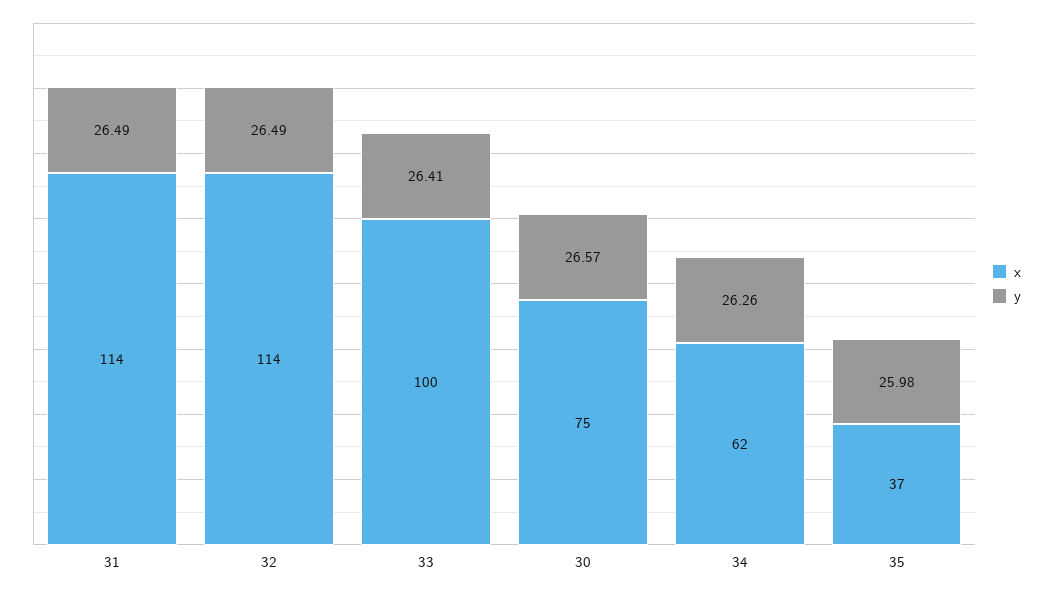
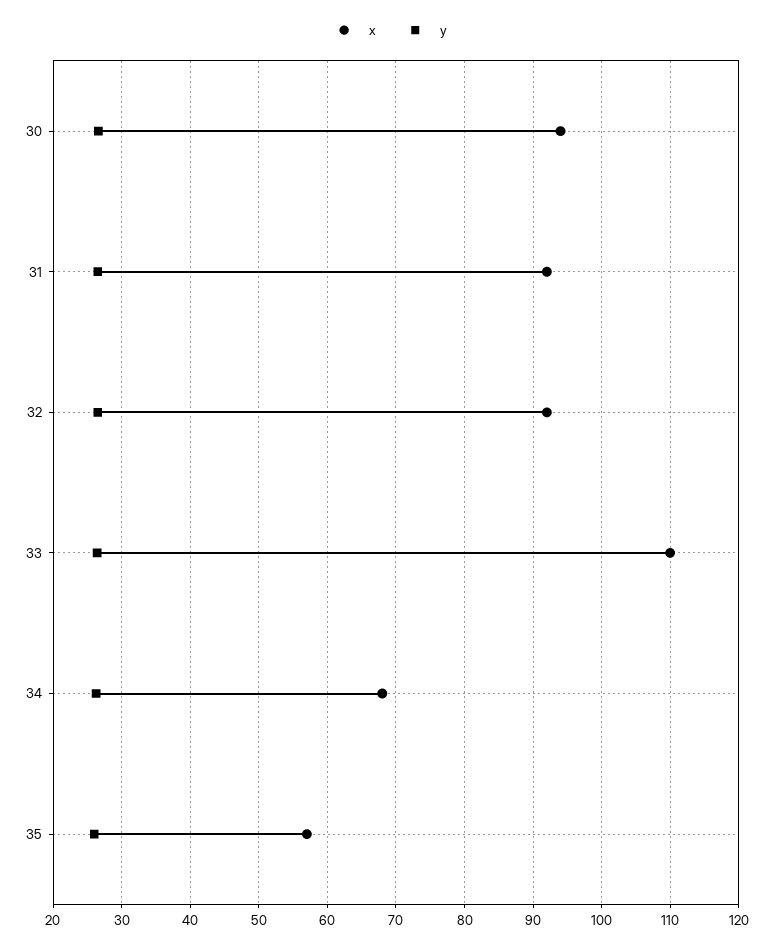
x, 31: 114 -> 92
x, 32: 114 -> 92
x, 33: 100 -> 110
x, 30: 75 -> 94
x, 34: 62 -> 68
x, 35: 37 -> 57

